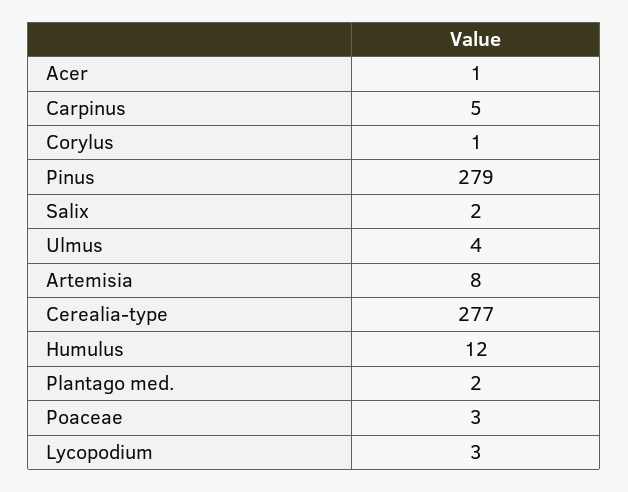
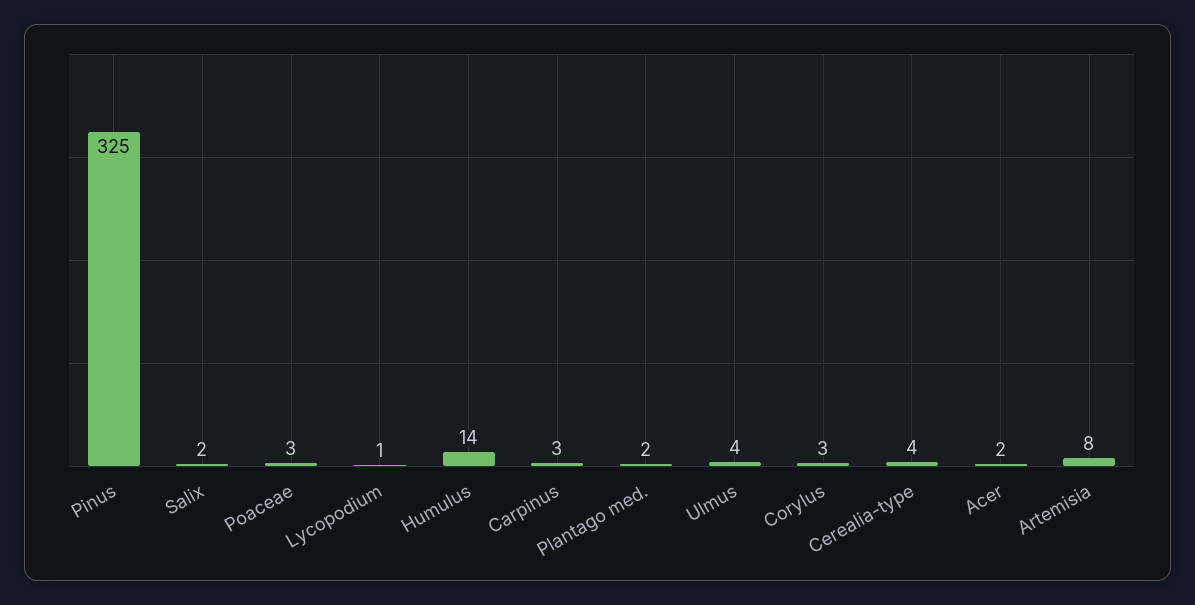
Acer: 1 -> 2
Carpinus: 5 -> 3
Corylus: 1 -> 3
Pinus: 279 -> 325
Cerealia-type: 277 -> 4
Humulus: 12 -> 14
Lycopodium: 3 -> 1

